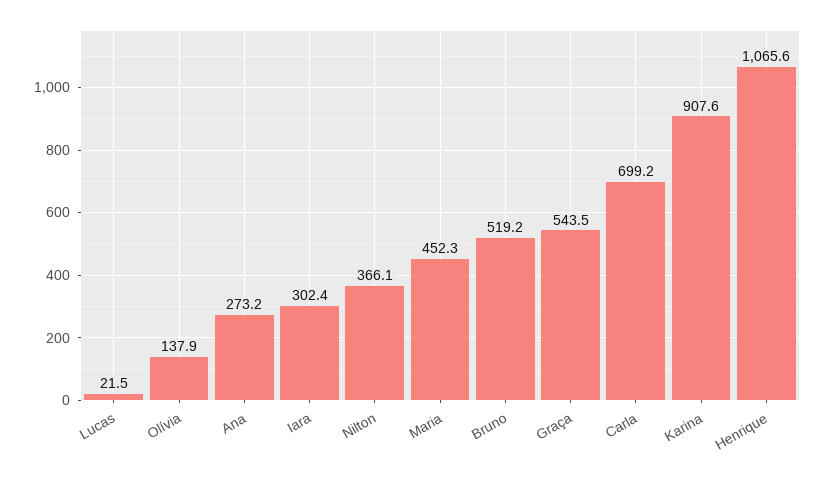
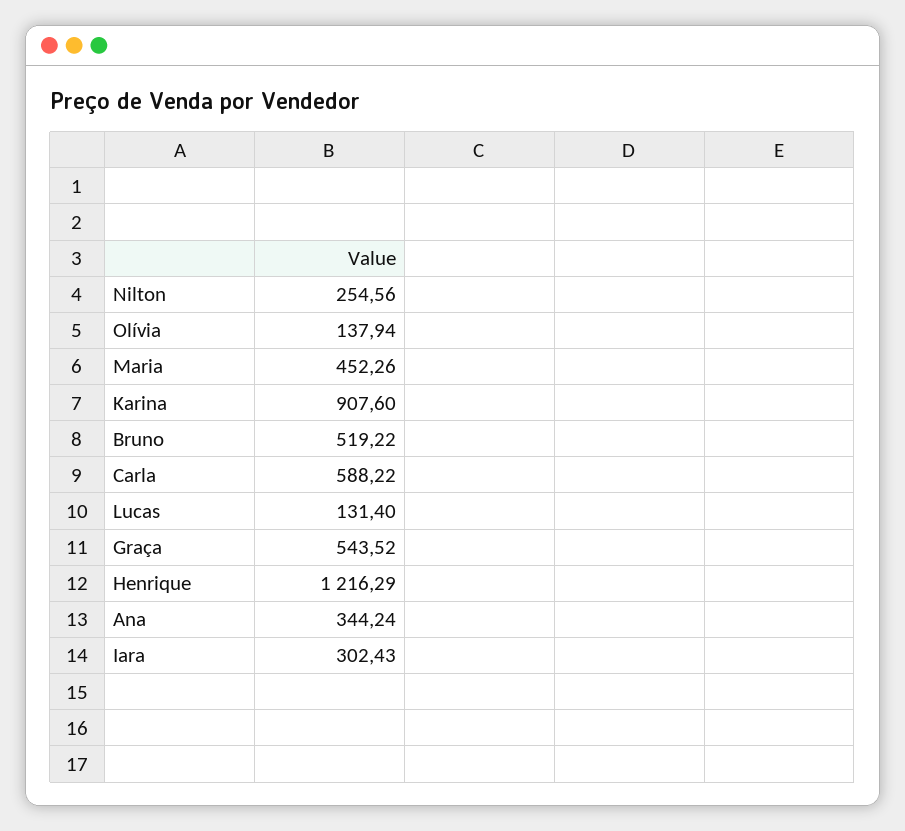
Lucas: 21.5 -> 131.4
Ana: 273.2 -> 344.24
Nilton: 366.1 -> 254.56
Carla: 699.2 -> 588.22
Henrique: 1065.6 -> 1216.29

